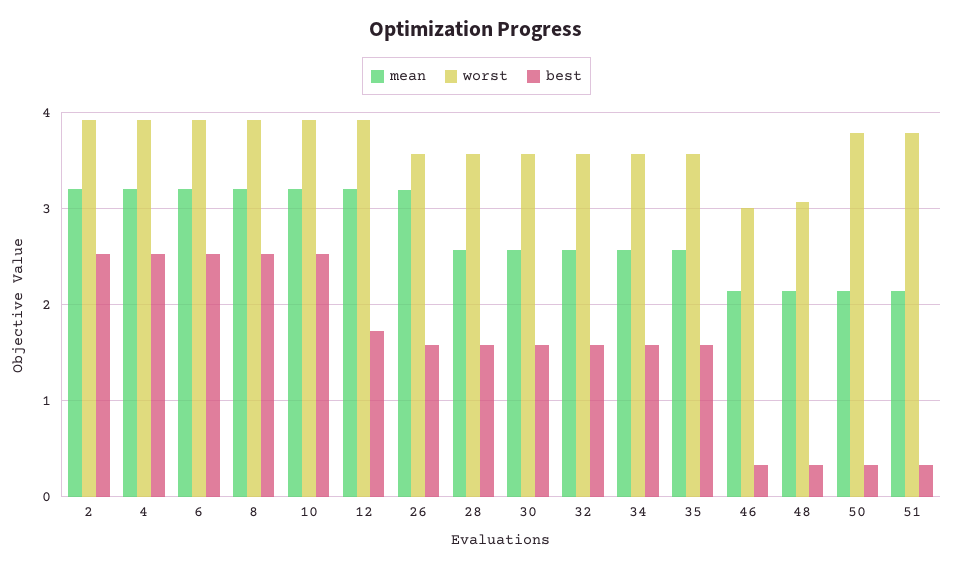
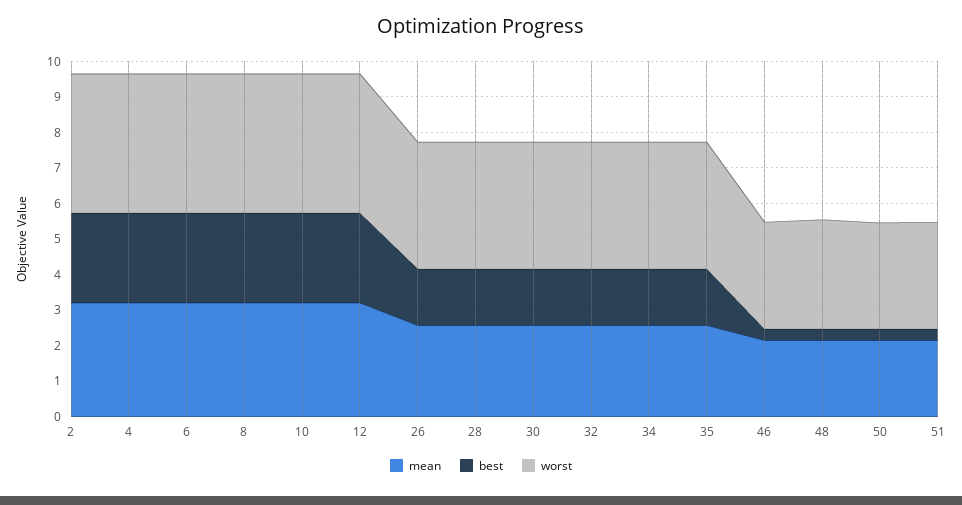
best, 12: 1.7 -> 2.5
mean, 26: 3.2 -> 2.5
worst, 50: 3.8 -> 3
worst, 51: 3.8 -> 3

